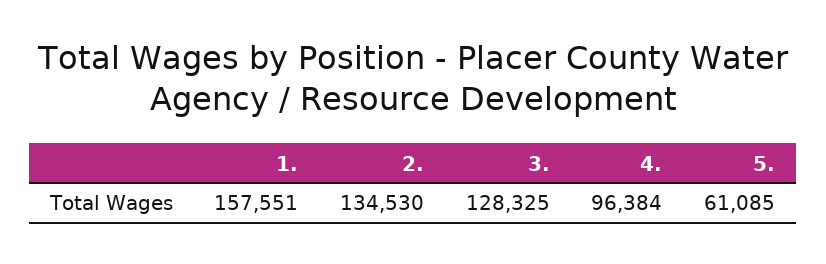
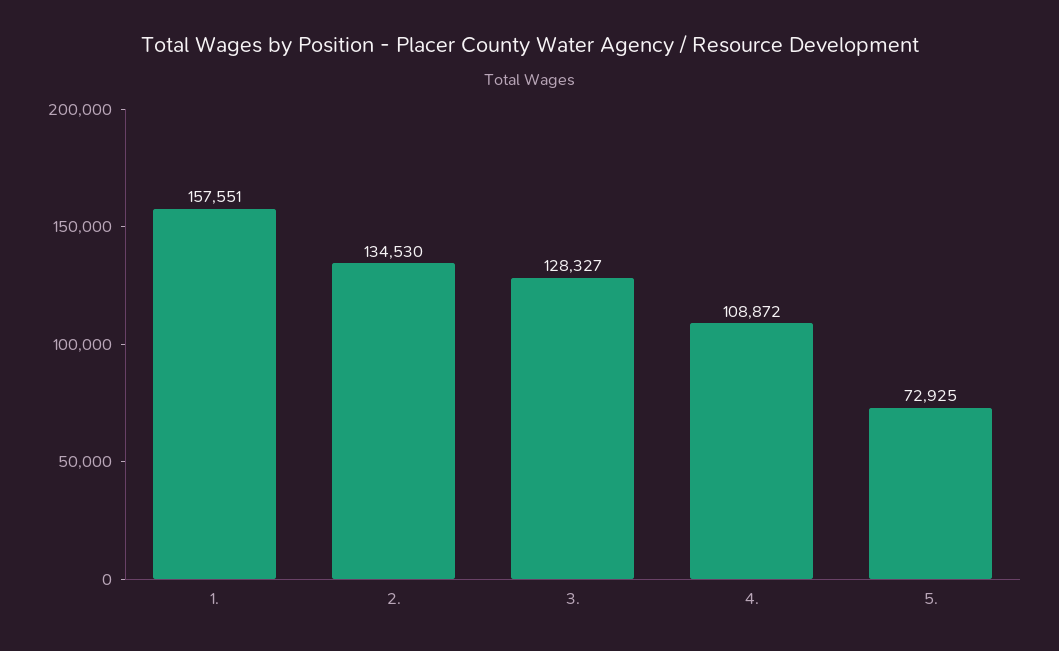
3.: 128325 -> 128327
4.: 96384 -> 108872
5.: 61085 -> 72925

